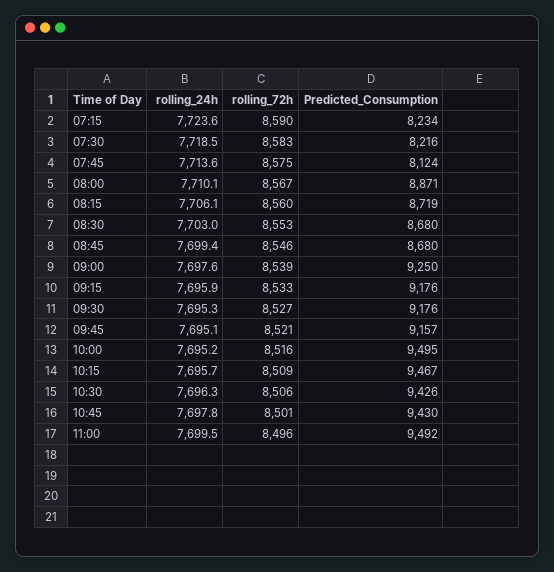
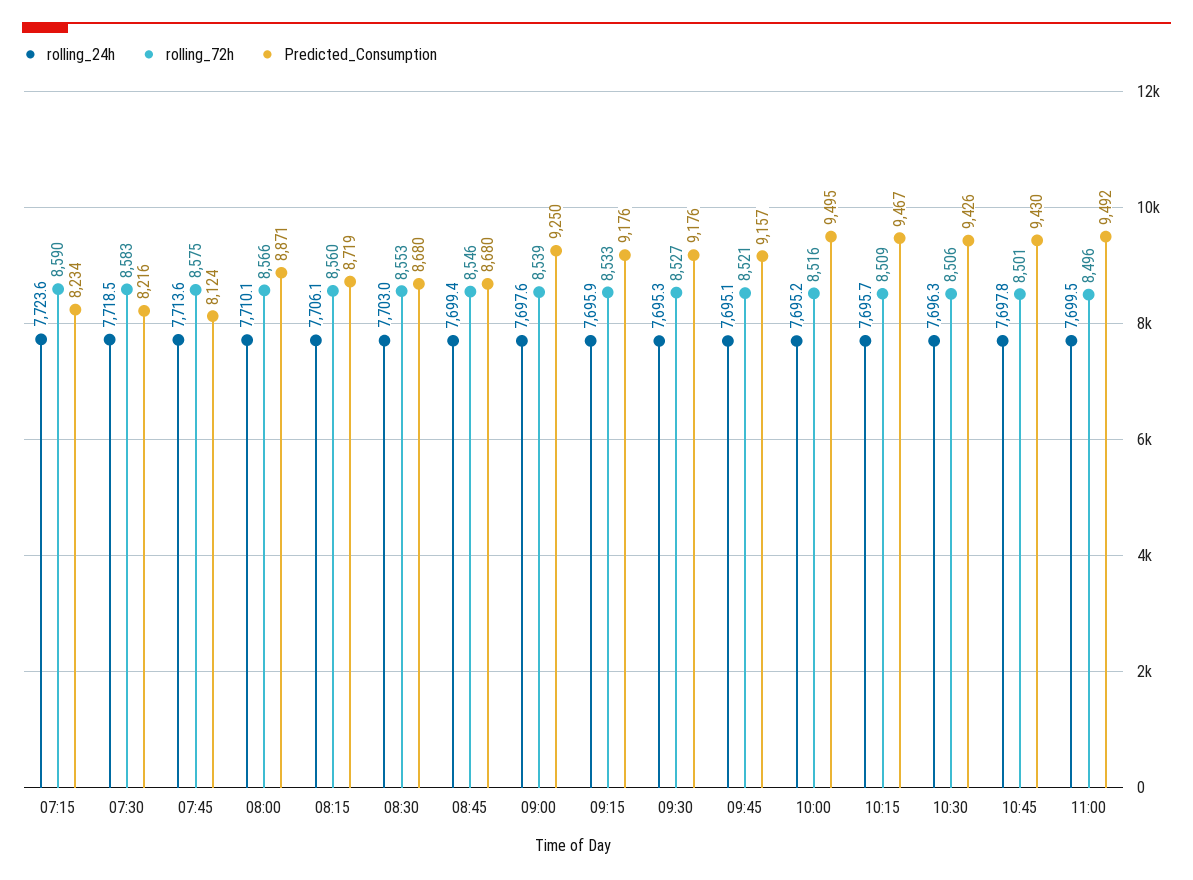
rolling_72h, 08:00: 8567 -> 8566

